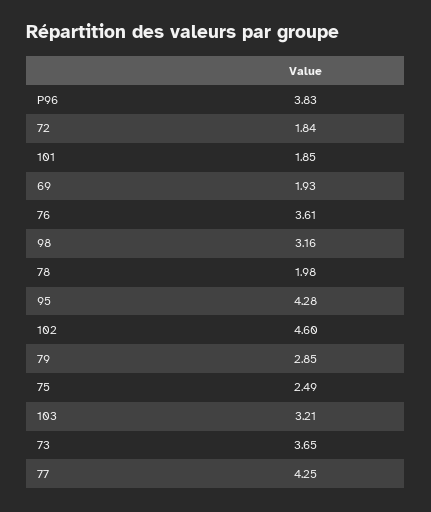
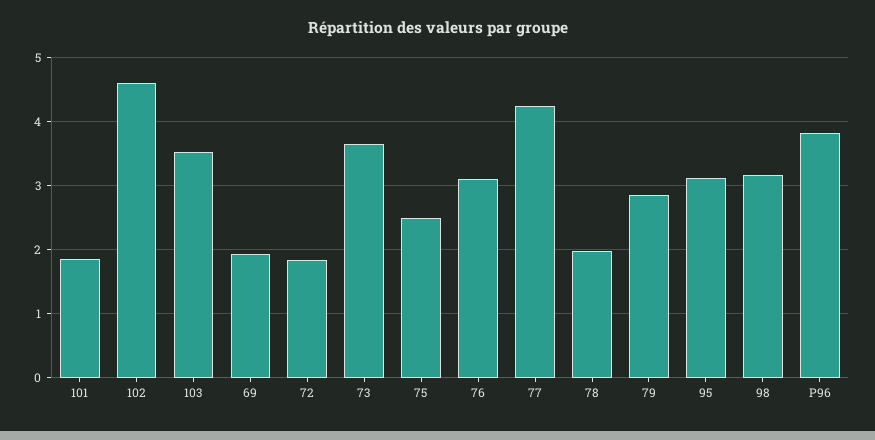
76: 3.61 -> 3.1
95: 4.28 -> 3.1
103: 3.21 -> 3.5

